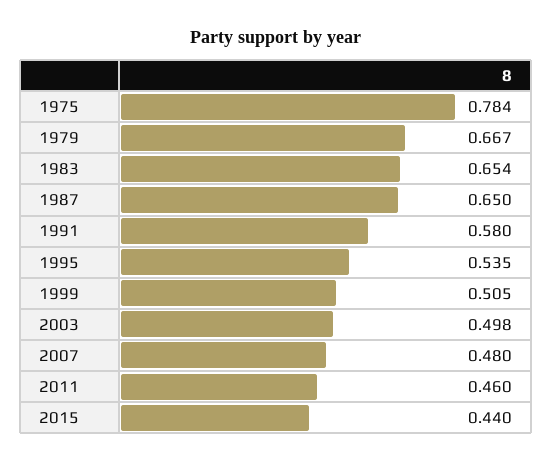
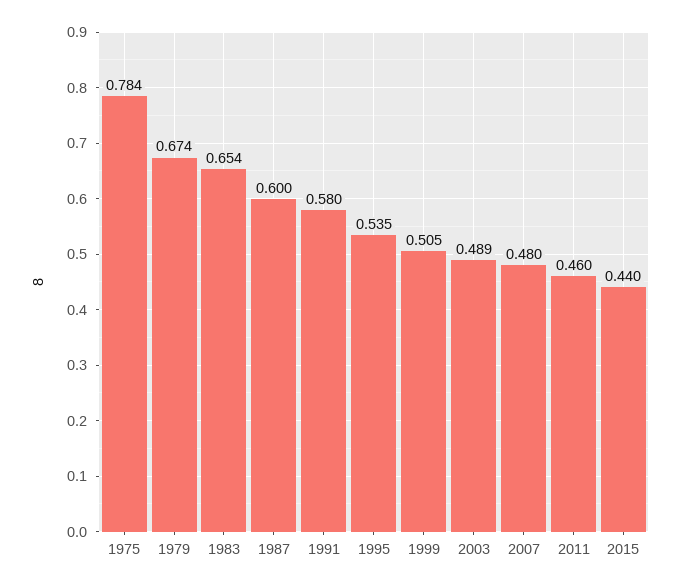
1979: 0.667 -> 0.674
1987: 0.65 -> 0.6
2003: 0.498 -> 0.489

